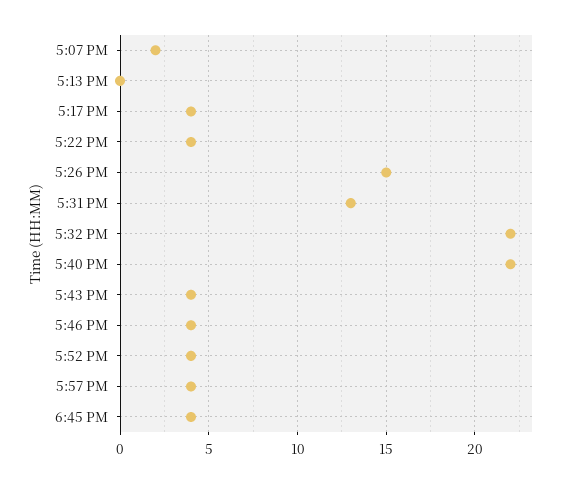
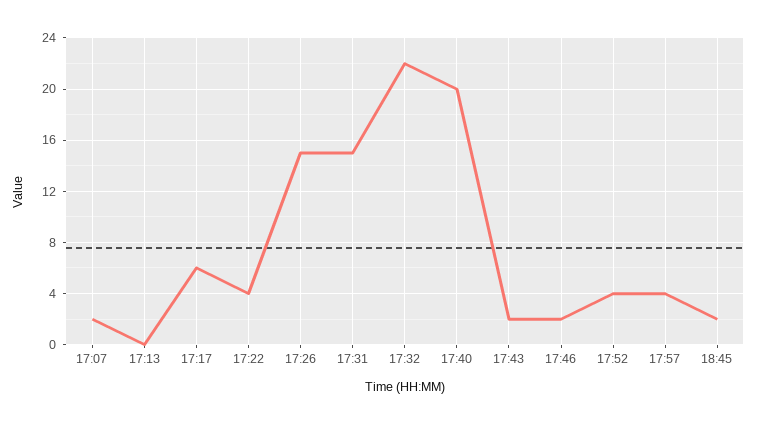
5:17 PM: 4 -> 6
5:31 PM: 13 -> 15
5:40 PM: 22 -> 20
5:43 PM: 4 -> 2
5:46 PM: 4 -> 2
6:45 PM: 4 -> 2

